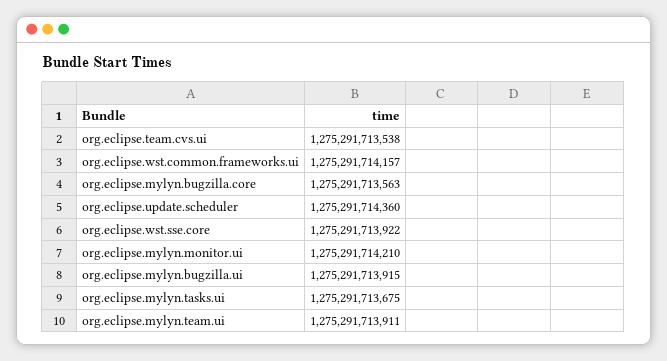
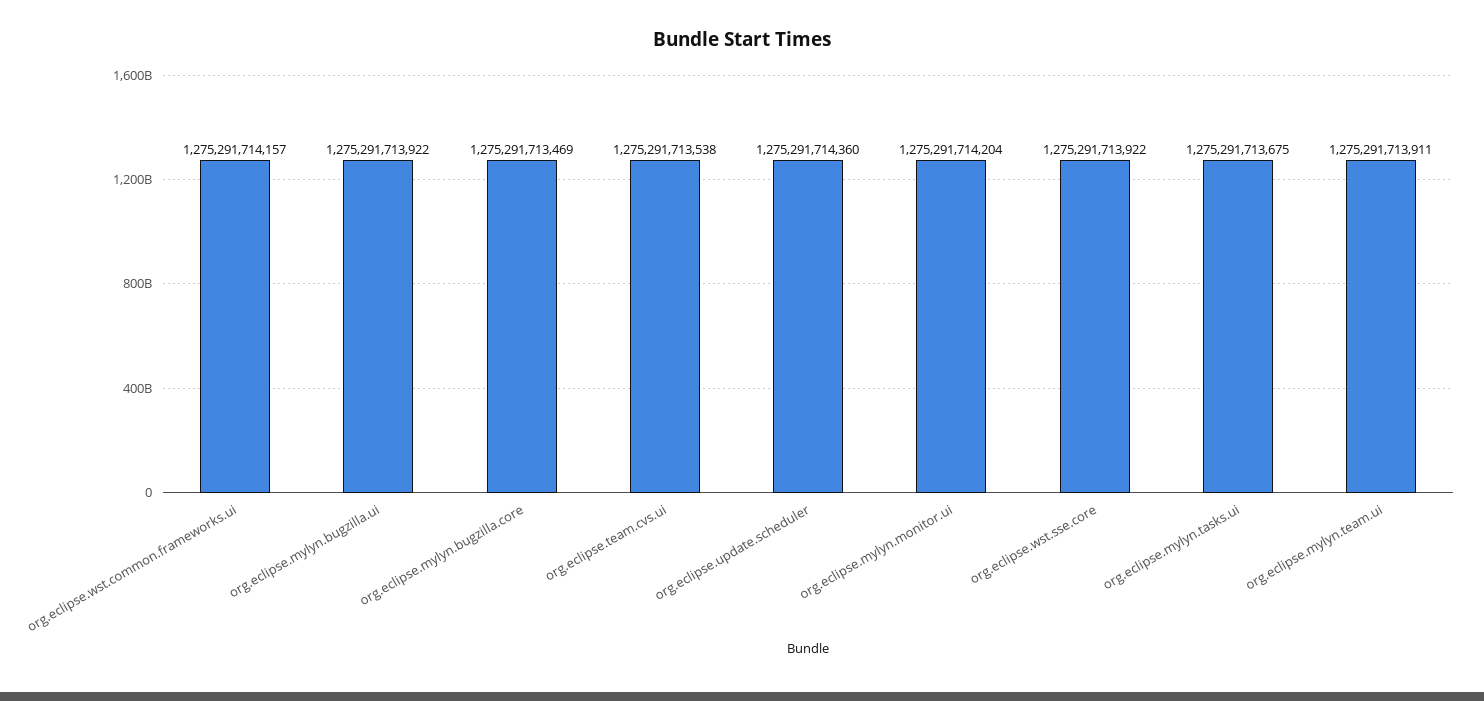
org.eclipse.mylyn.bugzilla.core: 1275291713563 -> 1275291713469
org.eclipse.mylyn.monitor.ui: 1275291714210 -> 1275291714204
org.eclipse.mylyn.bugzilla.ui: 1275291713915 -> 1275291713922

